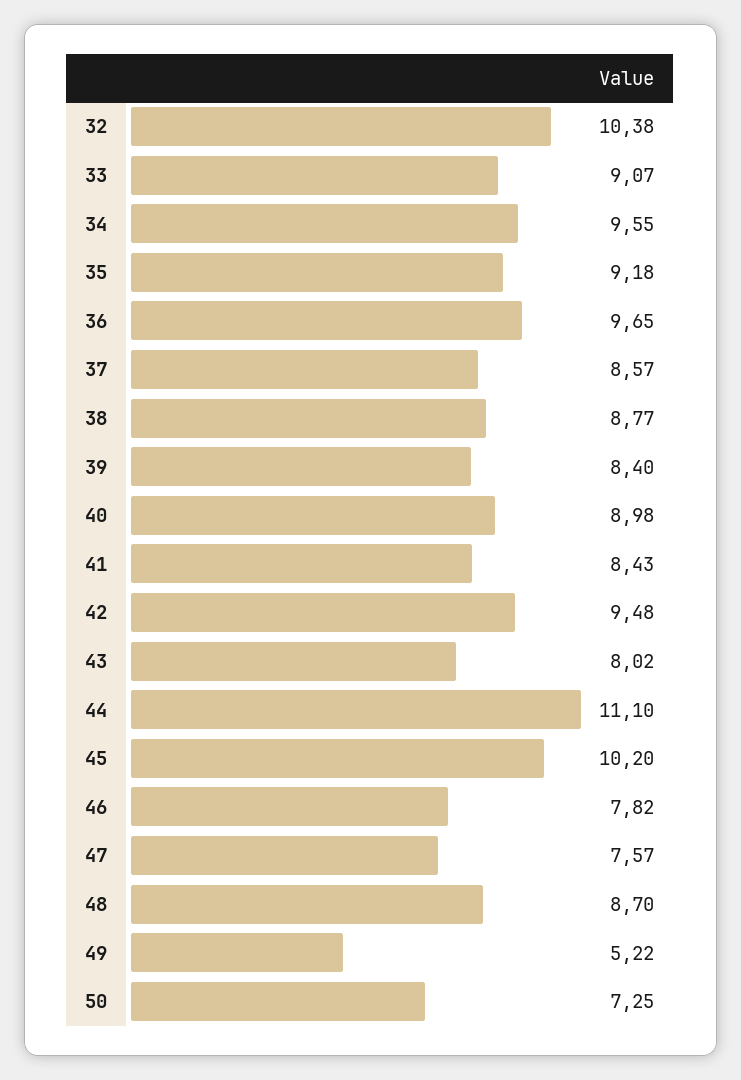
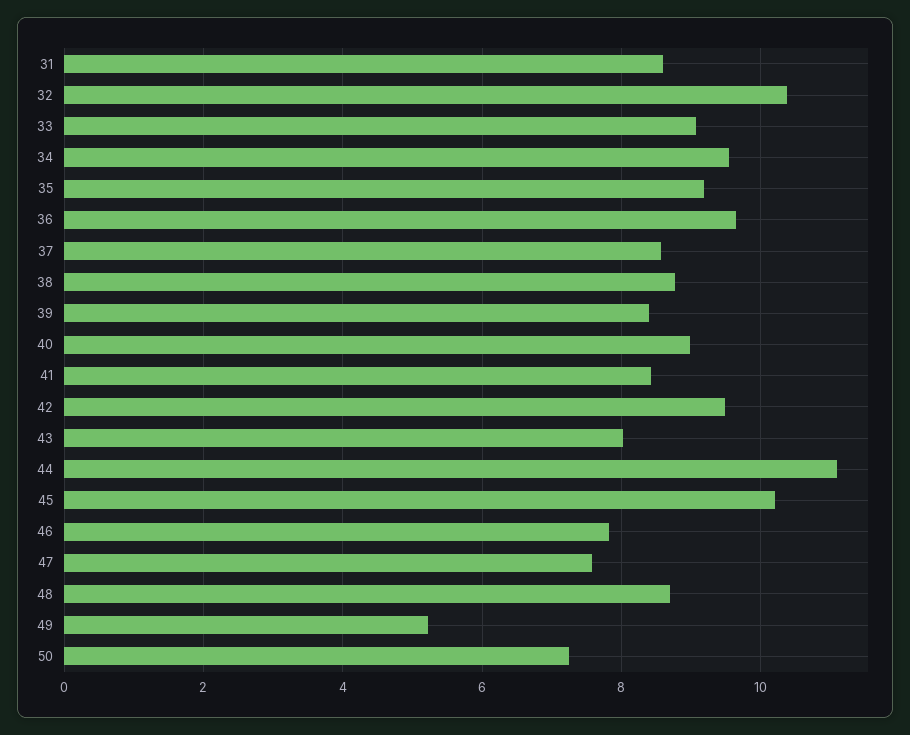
31: none -> 8.6

